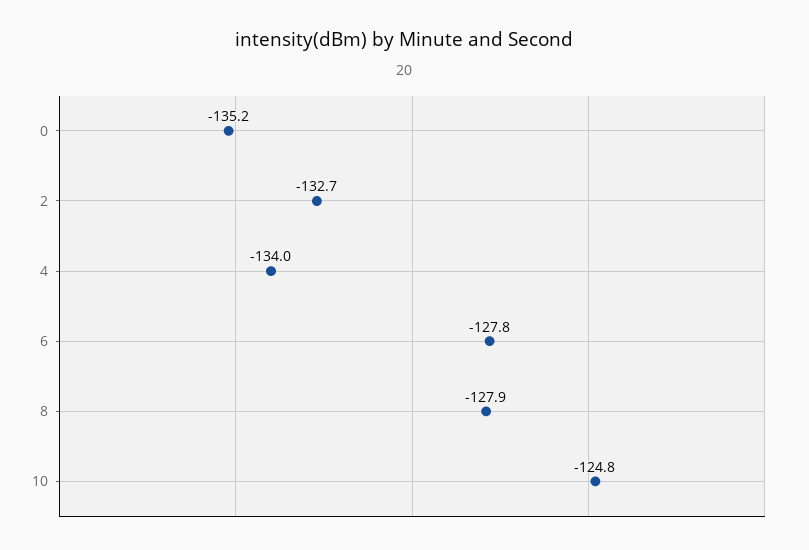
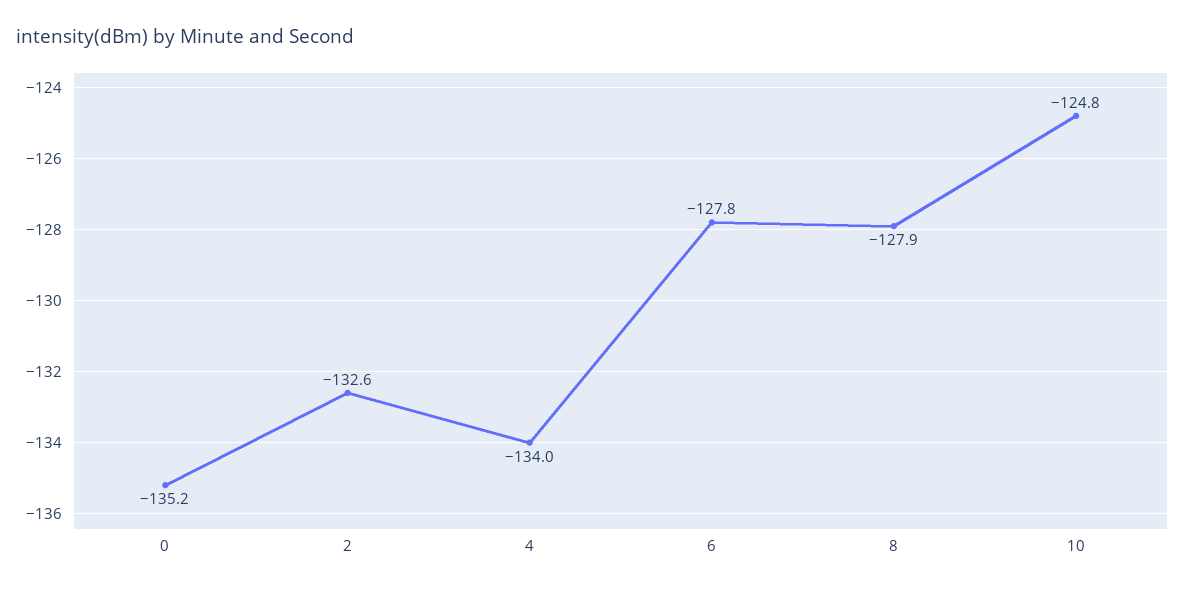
2: -132.7 -> -132.6

